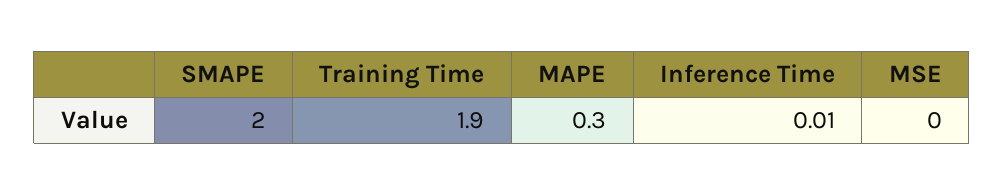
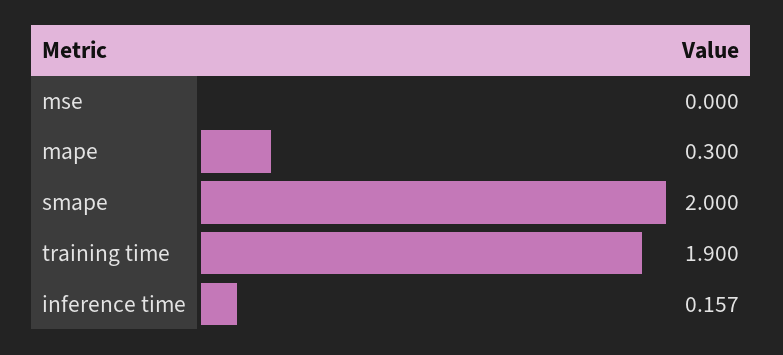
Inference Time: 0.01 -> 0.157

